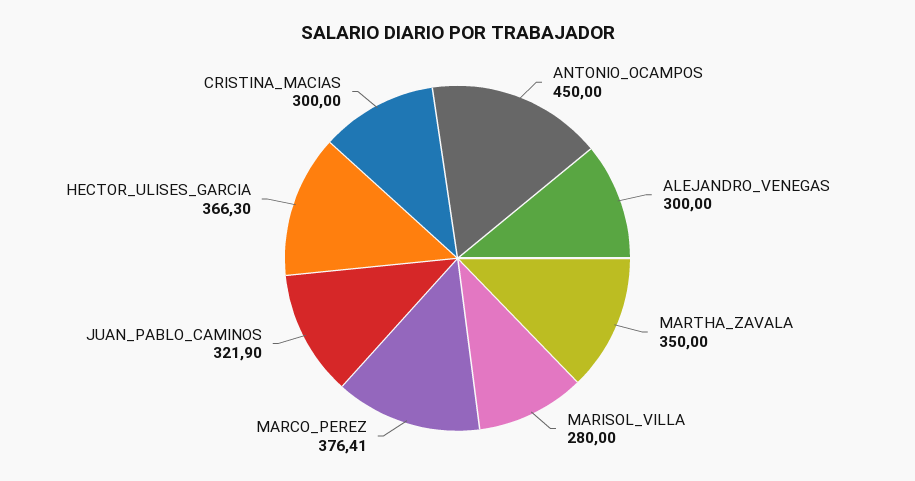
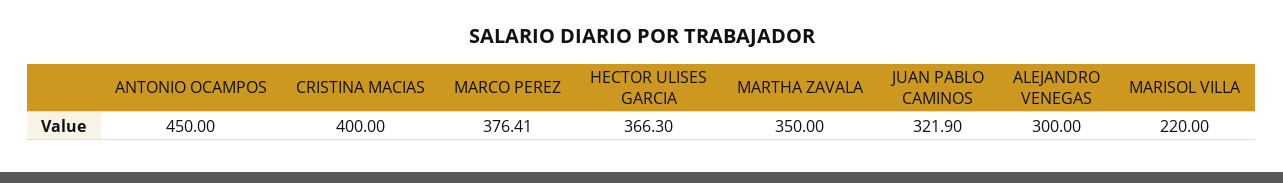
MARISOL_VILLA: 280 -> 220
CRISTINA_MACIAS: 300 -> 400

